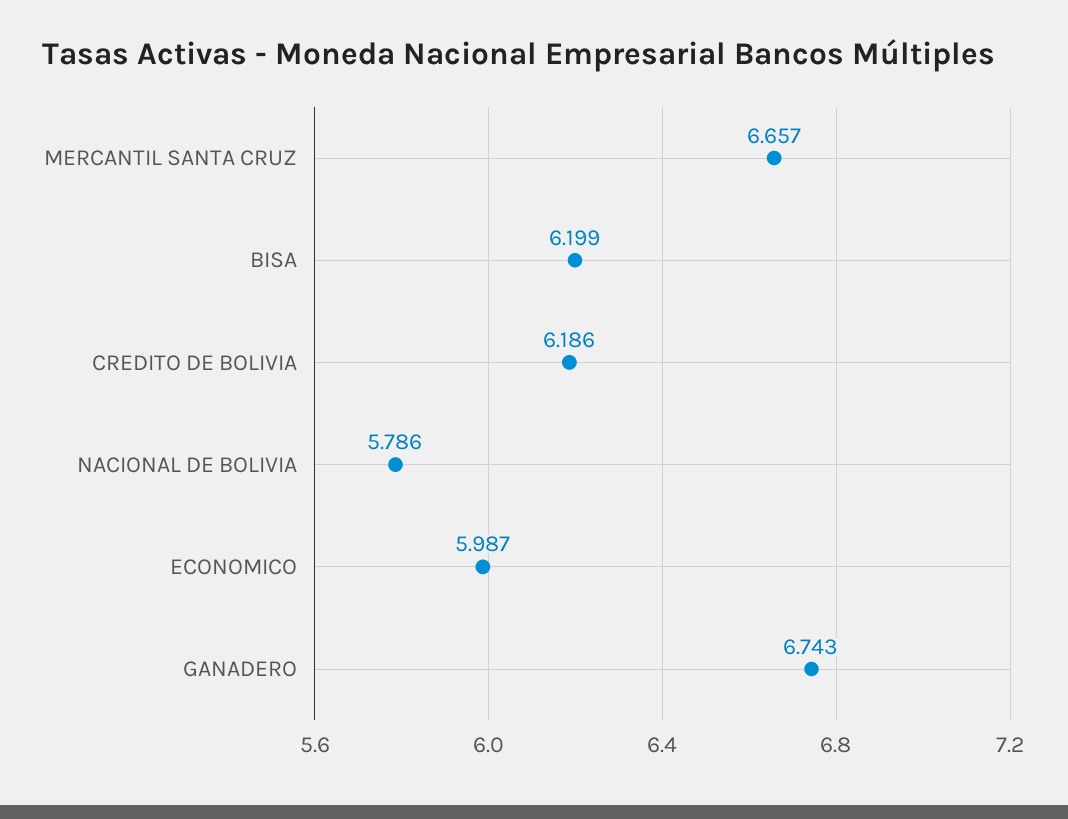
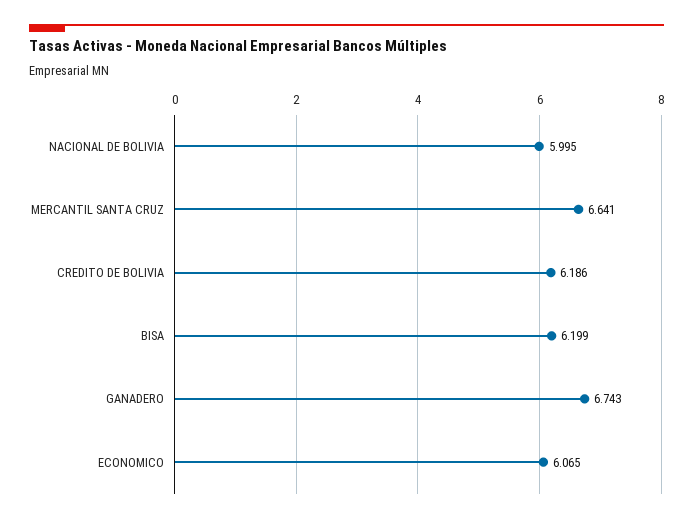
MERCANTIL SANTA CRUZ: 6.657 -> 6.641
NACIONAL DE BOLIVIA: 5.786 -> 5.995
ECONOMICO: 5.987 -> 6.065

